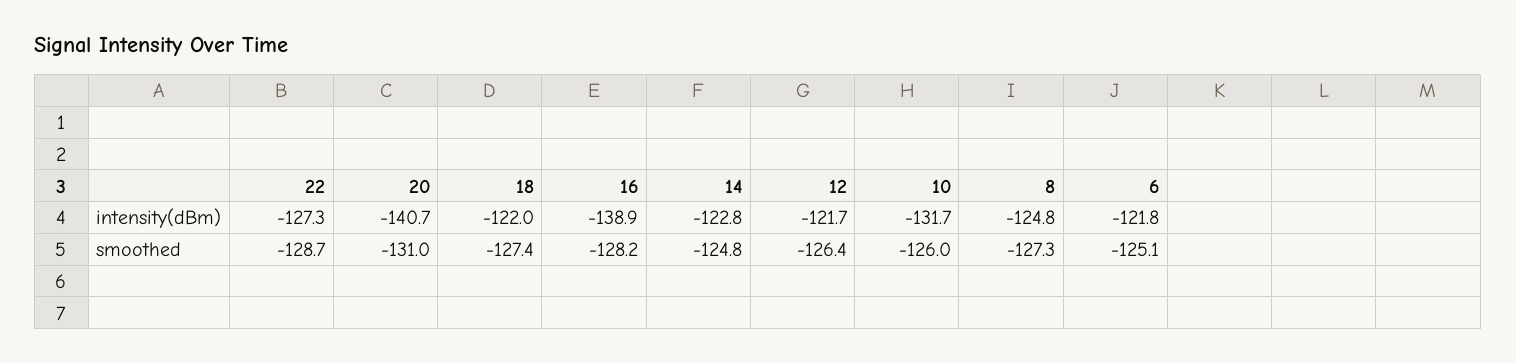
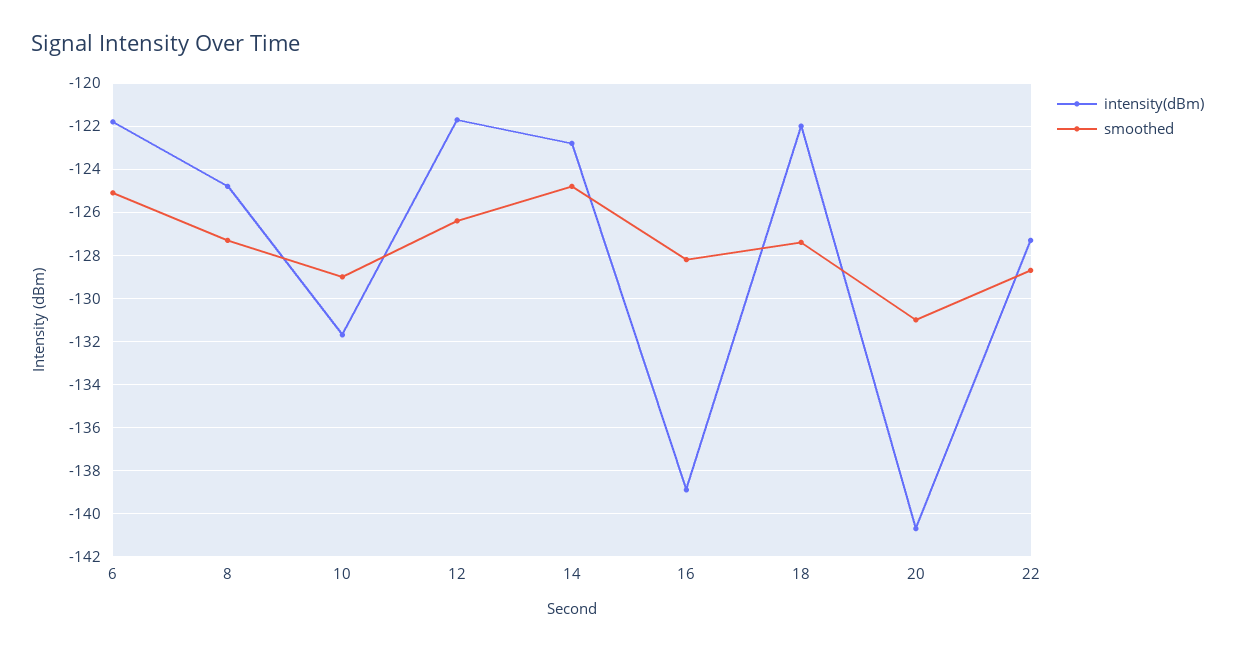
smoothed, 10: -126 -> -129

